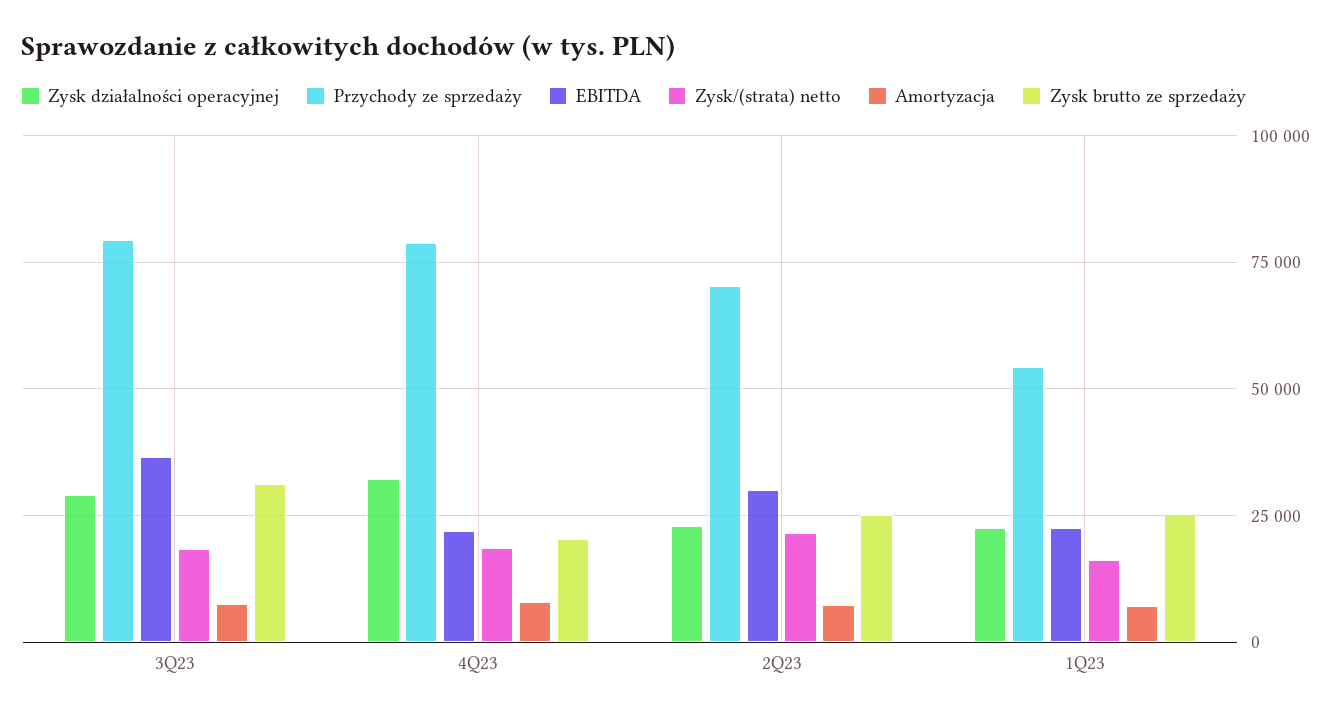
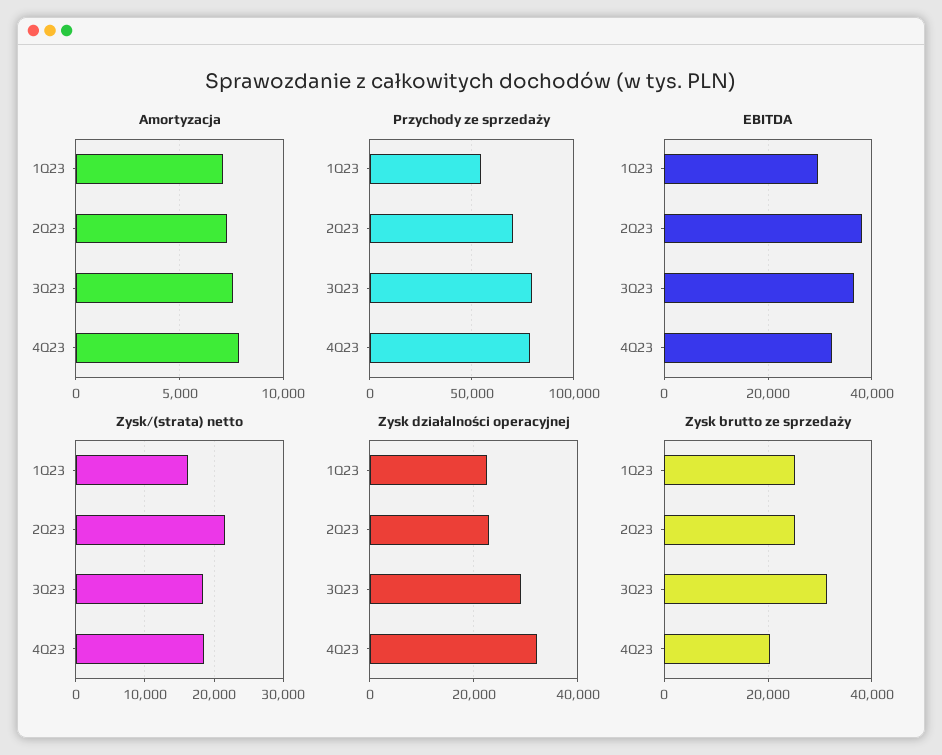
EBITDA, 4Q23: 22500 -> 32000
EBITDA, 2Q23: 30000 -> 38000
EBITDA, 1Q23: 22500 -> 30000

